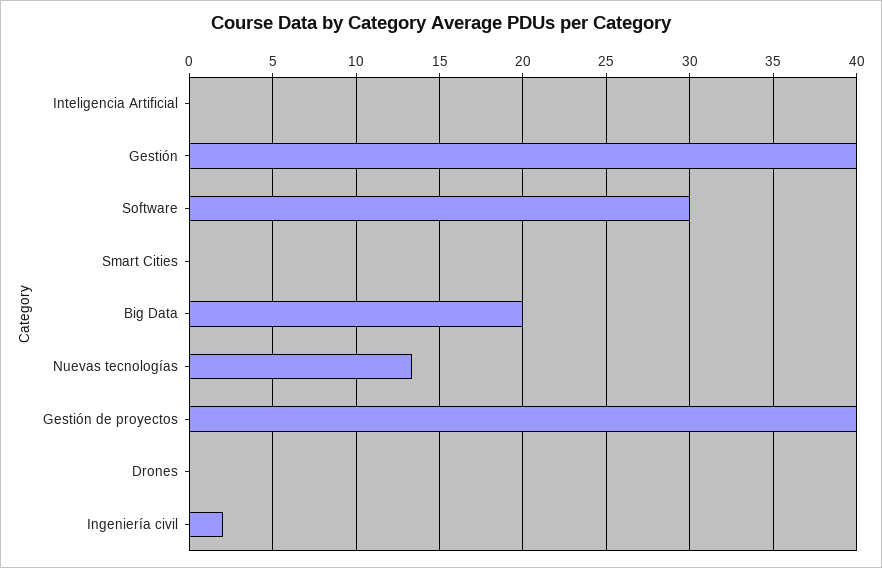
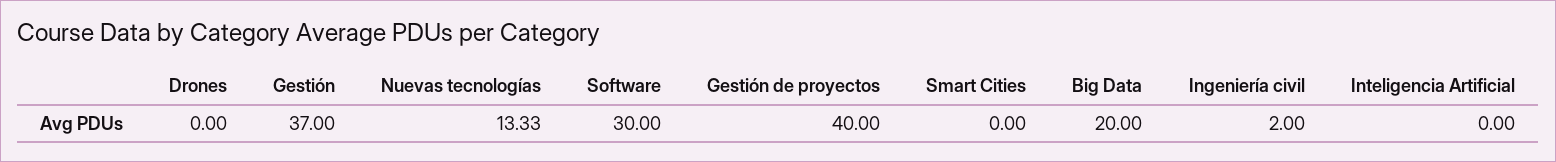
Gestión: 40 -> 37

